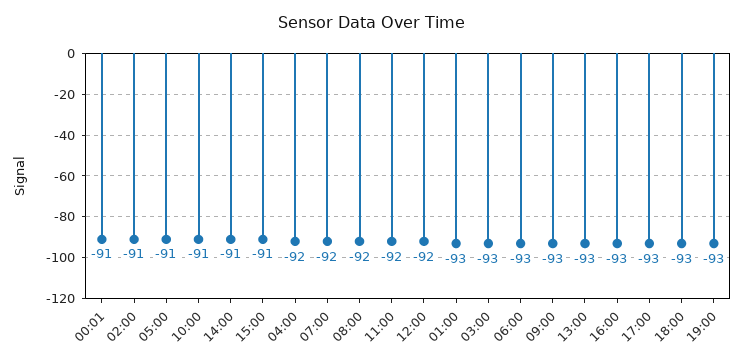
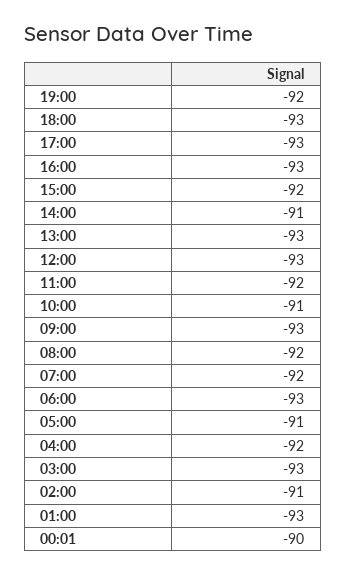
00:01: -91 -> -90
15:00: -91 -> -92
12:00: -92 -> -93
19:00: -93 -> -92

